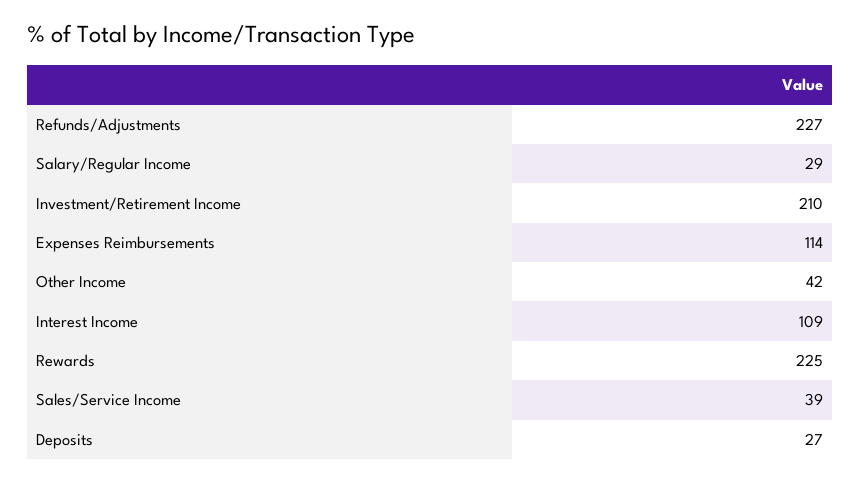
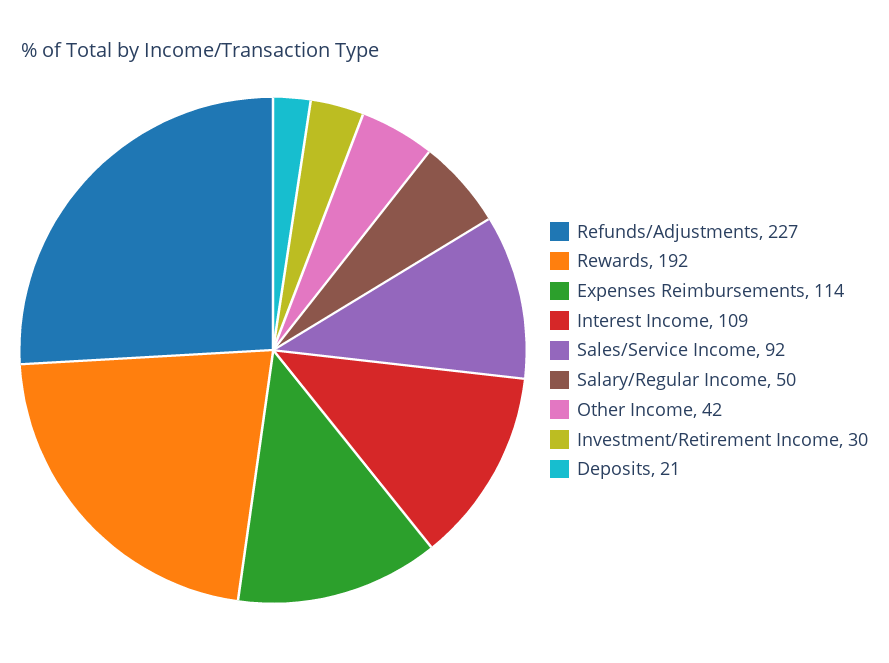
Salary/Regular Income: 29 -> 50
Investment/Retirement Income: 210 -> 30
Rewards: 225 -> 192
Sales/Service Income: 39 -> 92
Deposits: 27 -> 21

